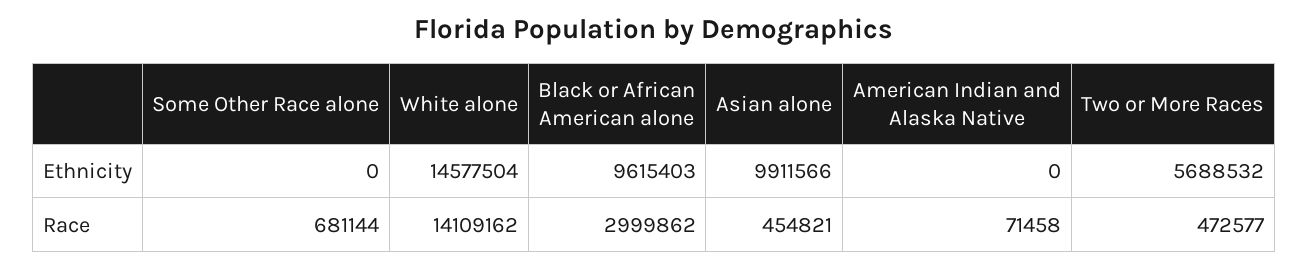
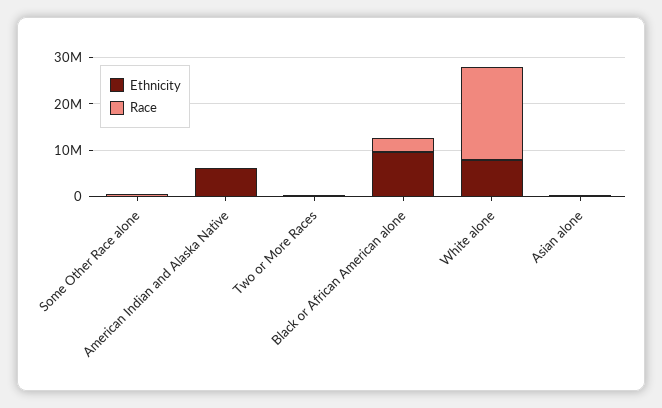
Ethnicity, White alone: 14577504 -> 8000000
Ethnicity, Asian alone: 9911566 -> 0
Ethnicity, American Indian and Alaska Native: 0 -> 6000000
Ethnicity, Two or More Races: 5688532 -> 0
Race, White alone: 14109162 -> 20000000

